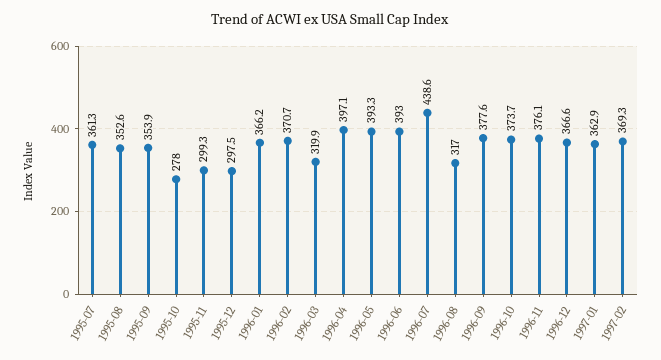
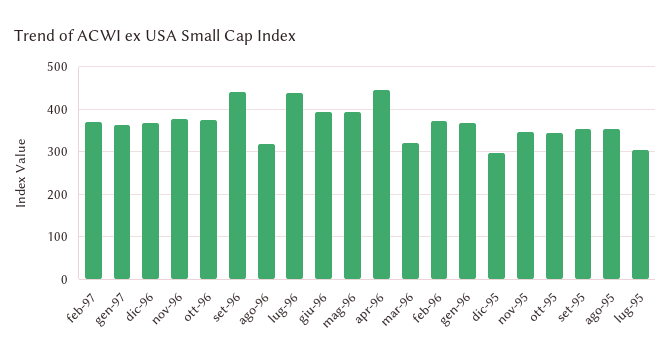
1995-07: 361.3 -> 300
1995-10: 278 -> 340
1995-11: 299.3 -> 340
1996-04: 397.1 -> 440
1996-09: 377.6 -> 440

